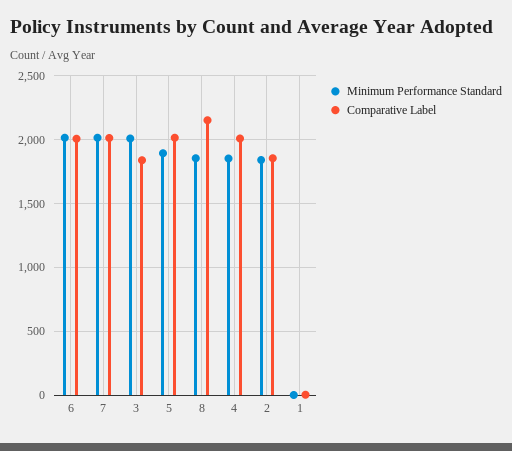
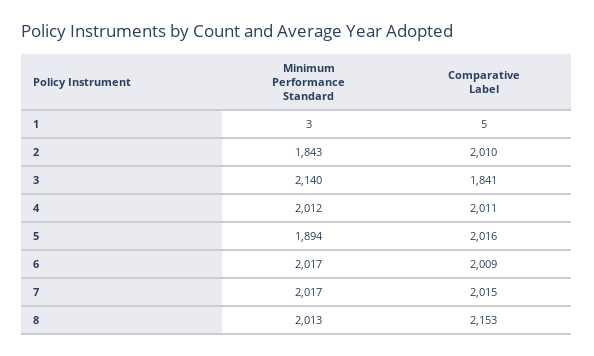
Minimum Performance Standard, 3: 2000 -> 2140
Minimum Performance Standard, 8: 1850 -> 2013
Minimum Performance Standard, 4: 1850 -> 2012
Comparative Label, 2: 1850 -> 2010

